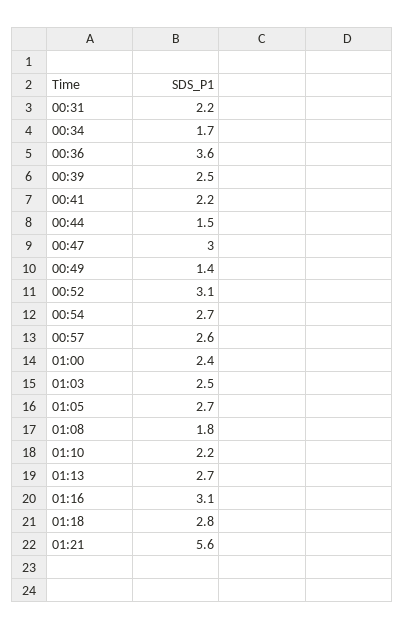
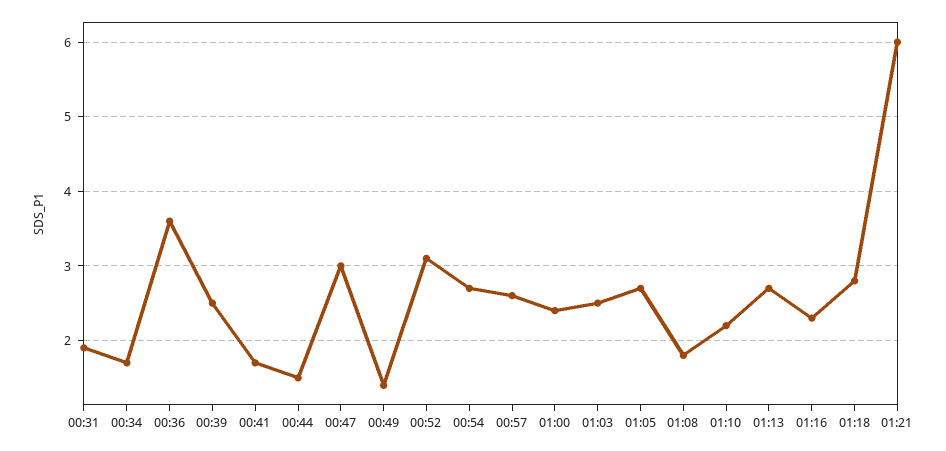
00:31: 2.2 -> 1.9
00:41: 2.2 -> 1.7
01:16: 3.1 -> 2.3
01:21: 5.6 -> 6

